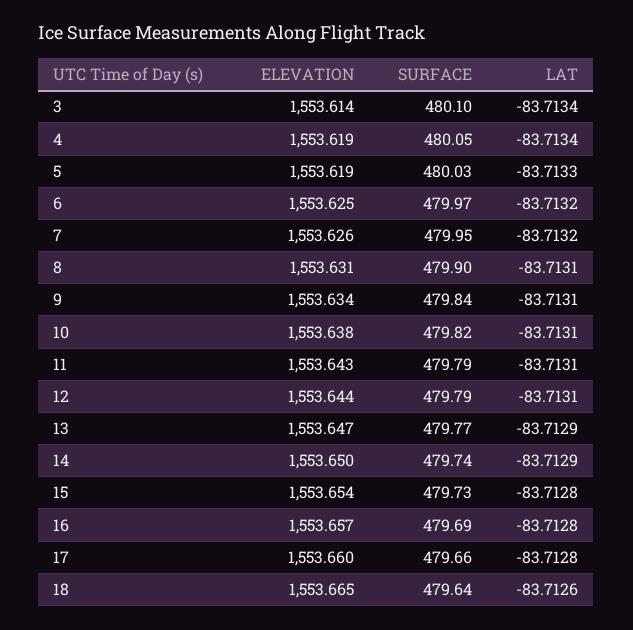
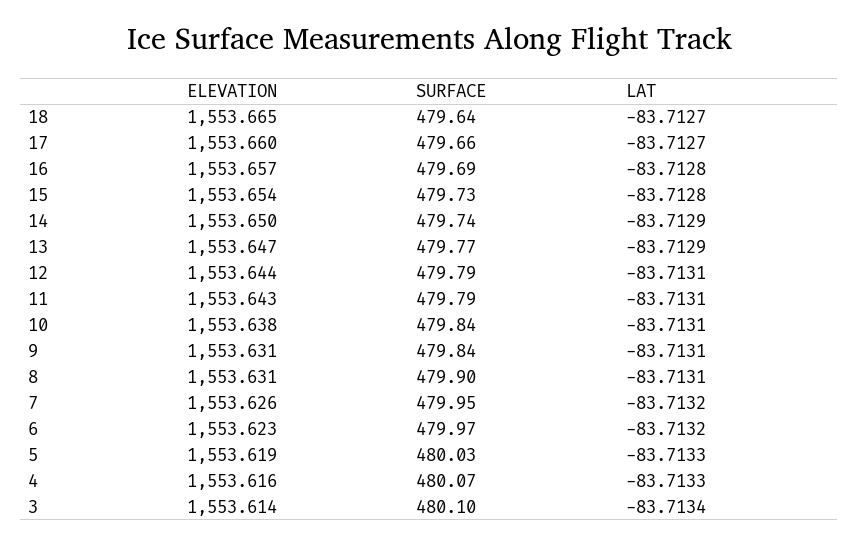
ELEVATION, 4: 1553.619 -> 1553.616
SURFACE, 4: 480.05 -> 480.07
LAT, 4: -83.7134 -> -83.7133
ELEVATION, 6: 1553.625 -> 1553.623
ELEVATION, 9: 1553.634 -> 1553.631
SURFACE, 10: 479.82 -> 479.84
LAT, 17: -83.7128 -> -83.7127
LAT, 18: -83.7126 -> -83.7127

